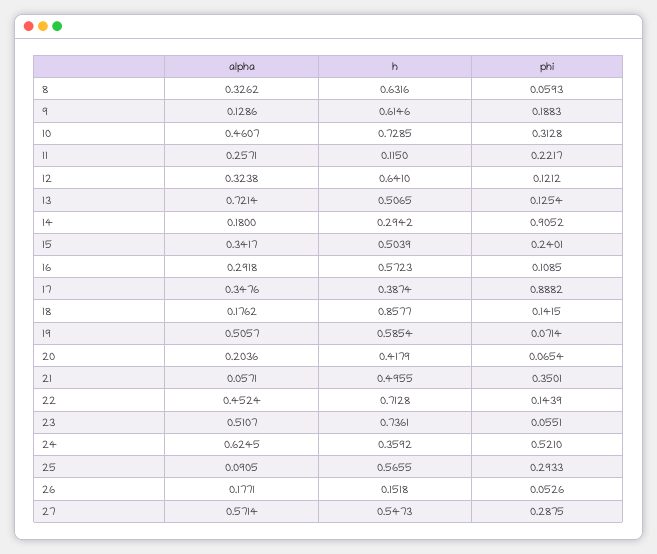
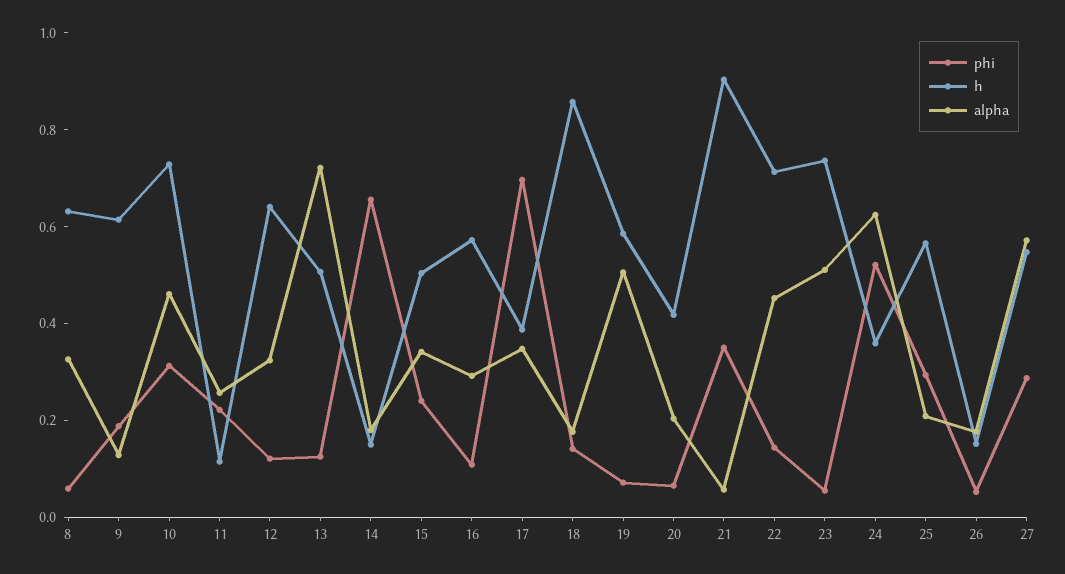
h, 14: 0.2942 -> 0.15
phi, 14: 0.9052 -> 0.65
phi, 17: 0.8882 -> 0.7
h, 21: 0.4955 -> 0.9
alpha, 25: 0.0905 -> 0.2

